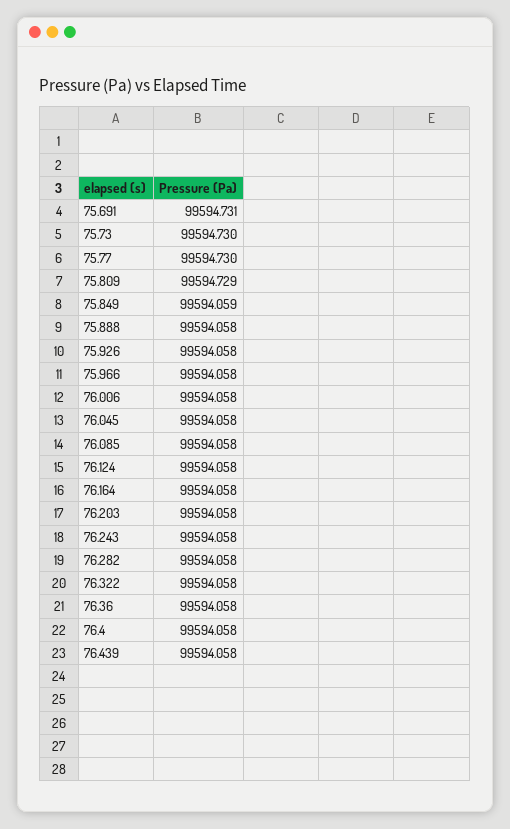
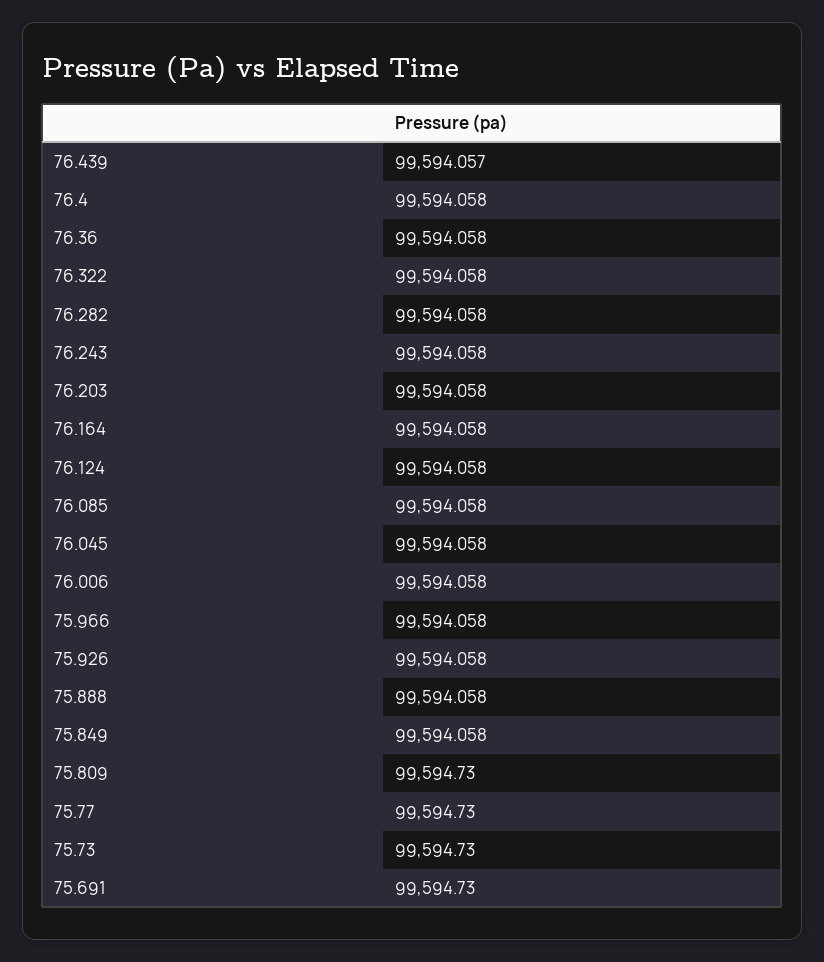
75.691: 99594.731 -> 99594.73
75.809: 99594.729 -> 99594.73
75.849: 99594.059 -> 99594.058
76.439: 99594.058 -> 99594.057

